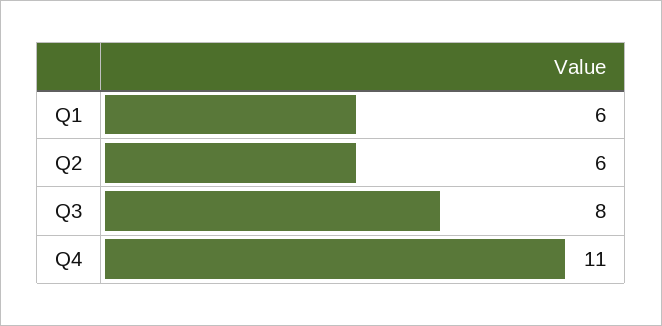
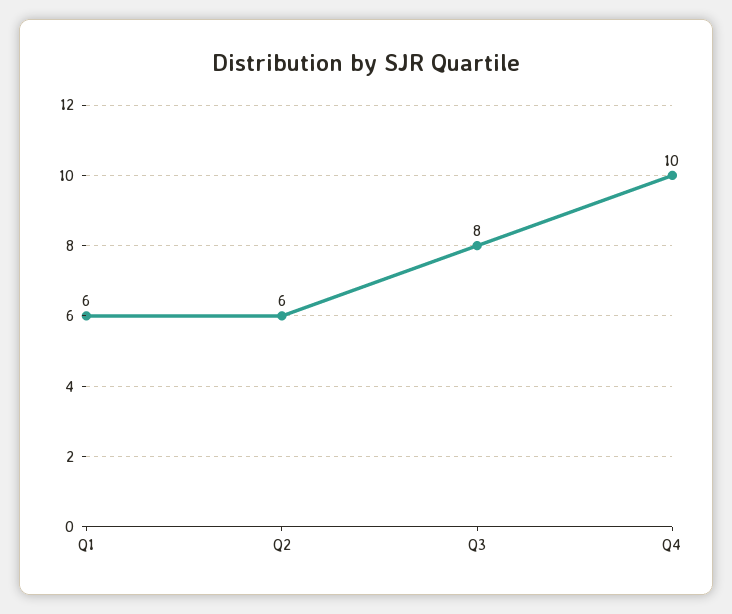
Q4: 11 -> 10

